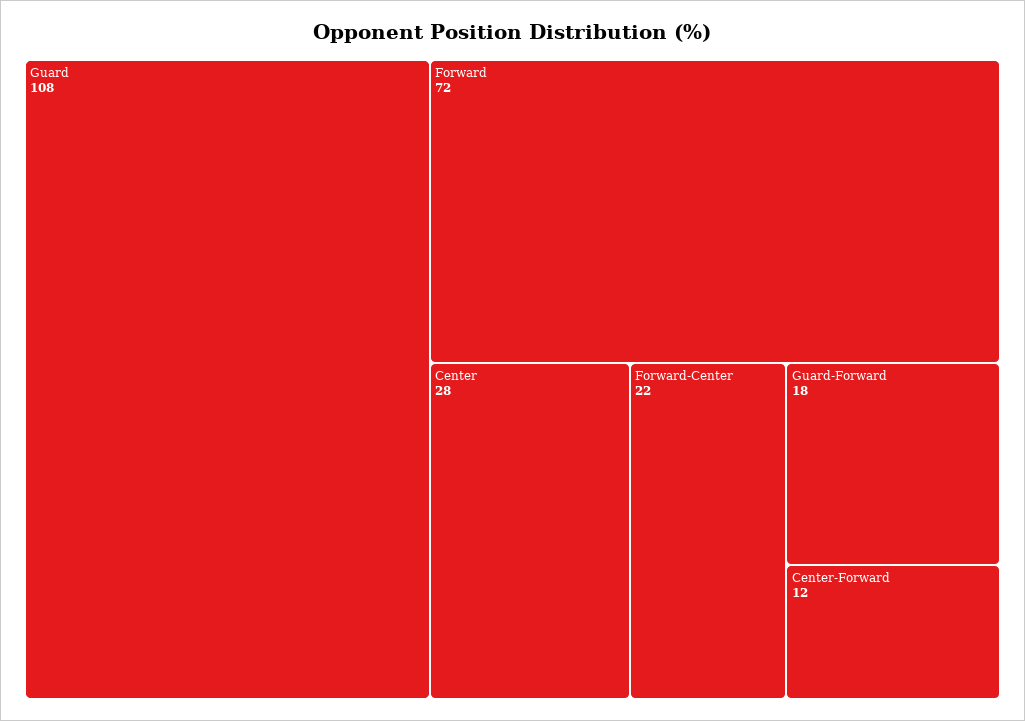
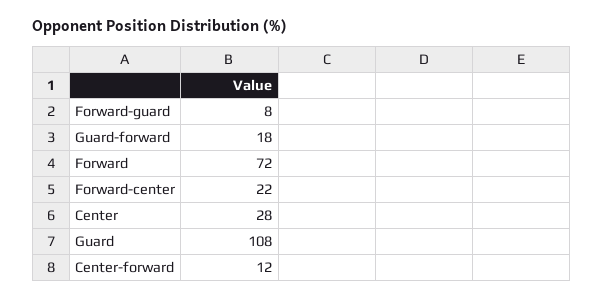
Forward-guard: none -> 8

